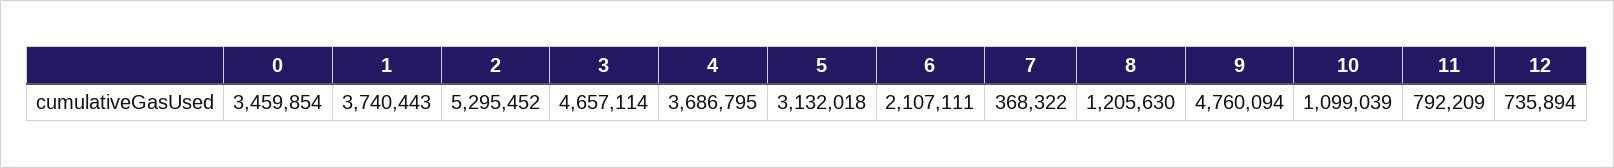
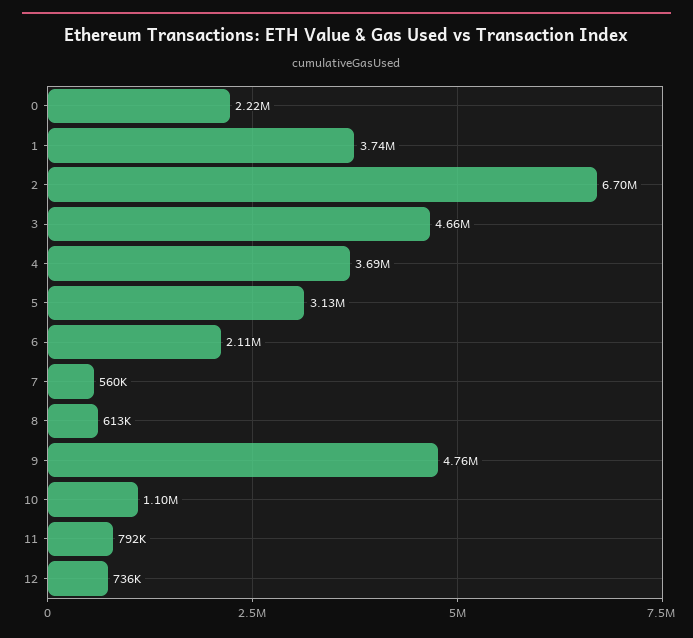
0: 3459854 -> 2220000
2: 5295452 -> 6700000
7: 368322 -> 560000
8: 1205630 -> 613000

